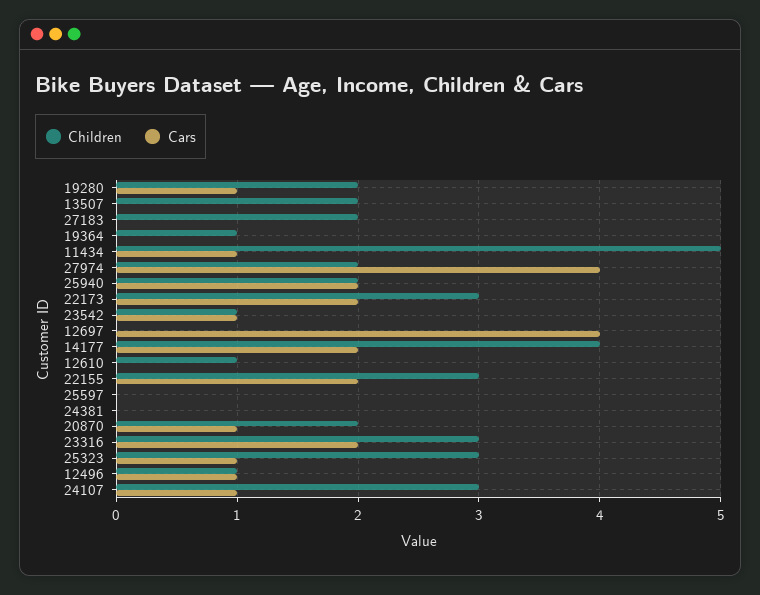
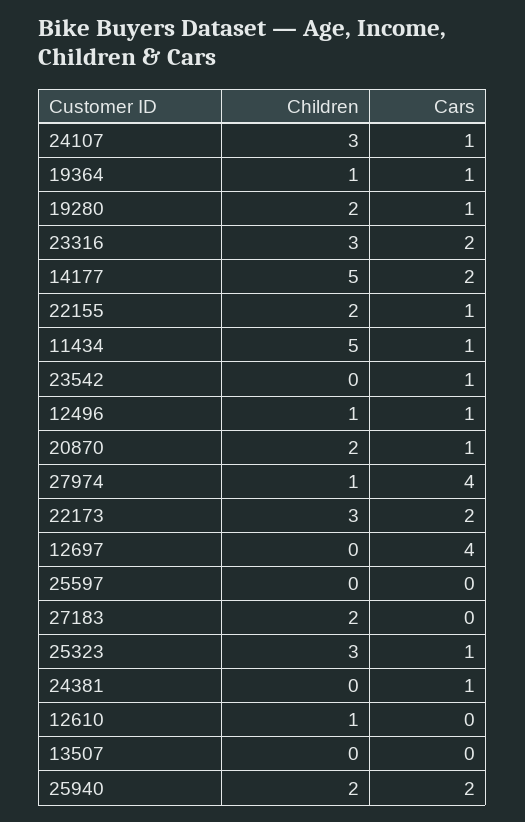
Children, 13507: 2 -> 0
Cars, 19364: 0 -> 1
Children, 27974: 2 -> 1
Children, 23542: 1 -> 0
Children, 14177: 4 -> 5
Children, 22155: 3 -> 2
Cars, 22155: 2 -> 1
Cars, 24381: 0 -> 1

